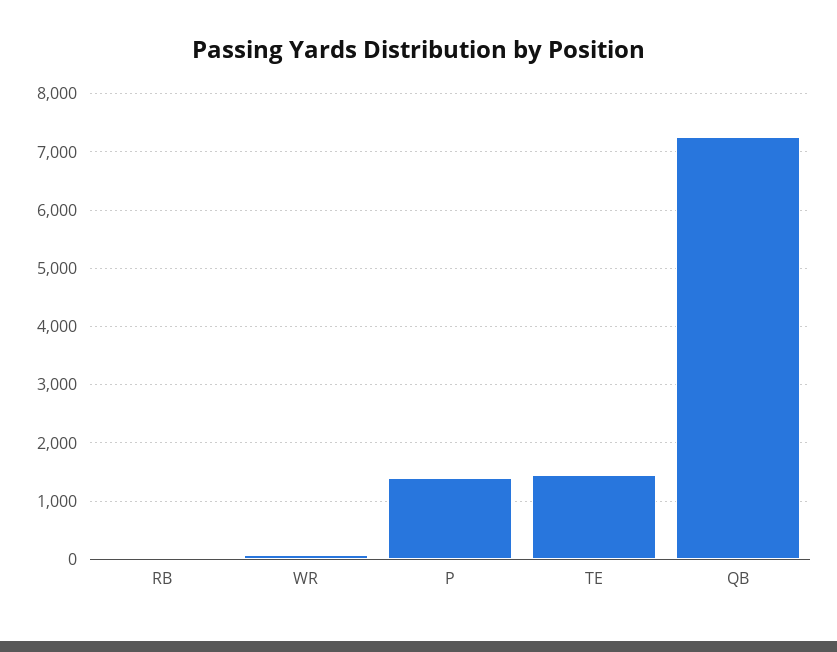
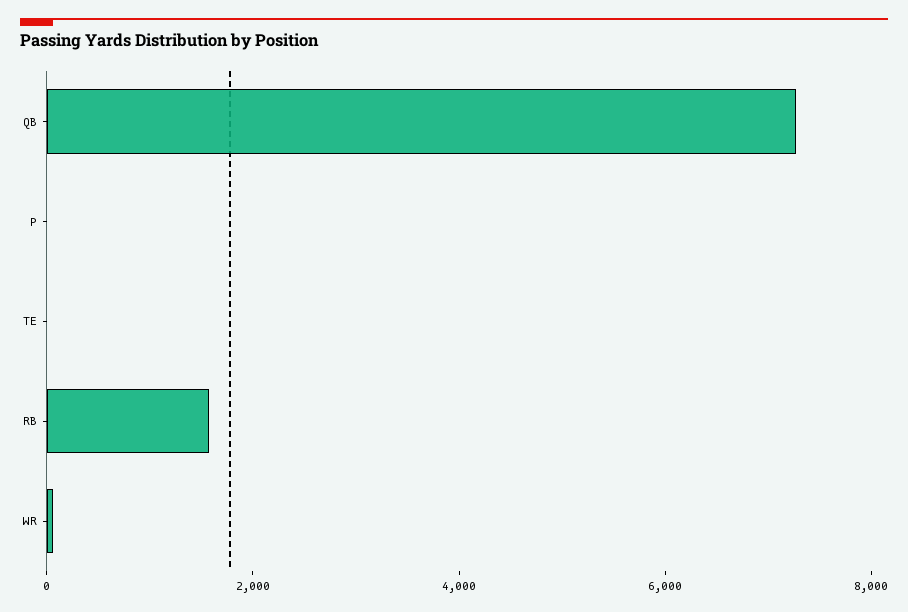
RB: 0 -> 1500
P: 1400 -> 0
TE: 1400 -> 0

